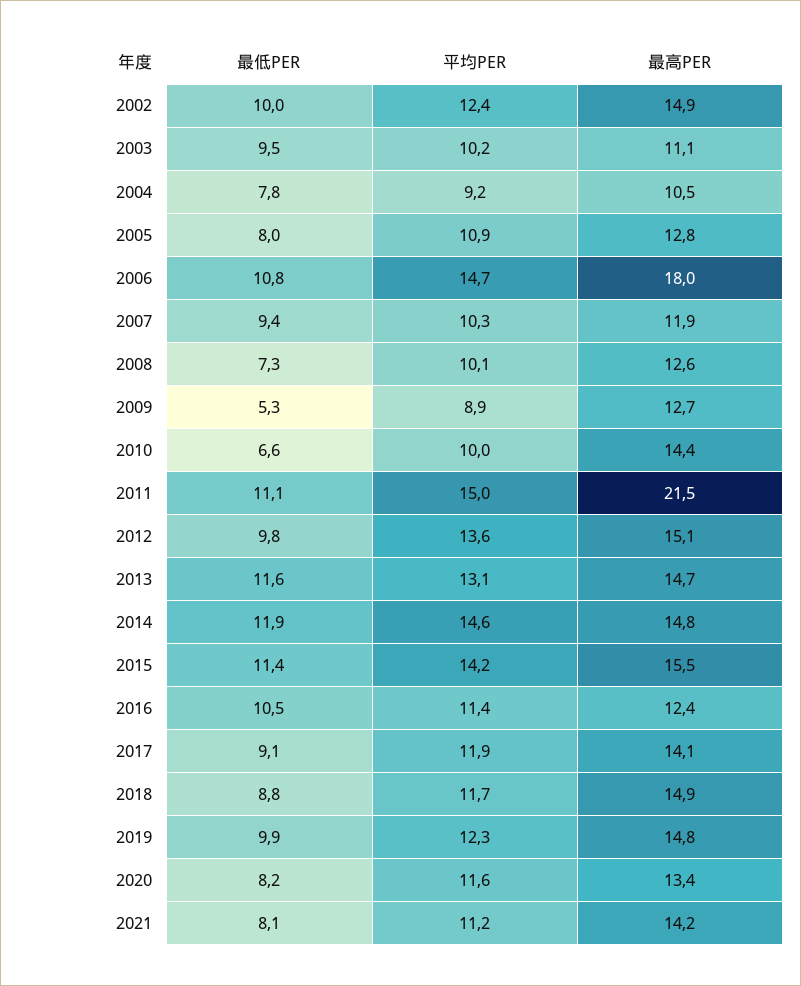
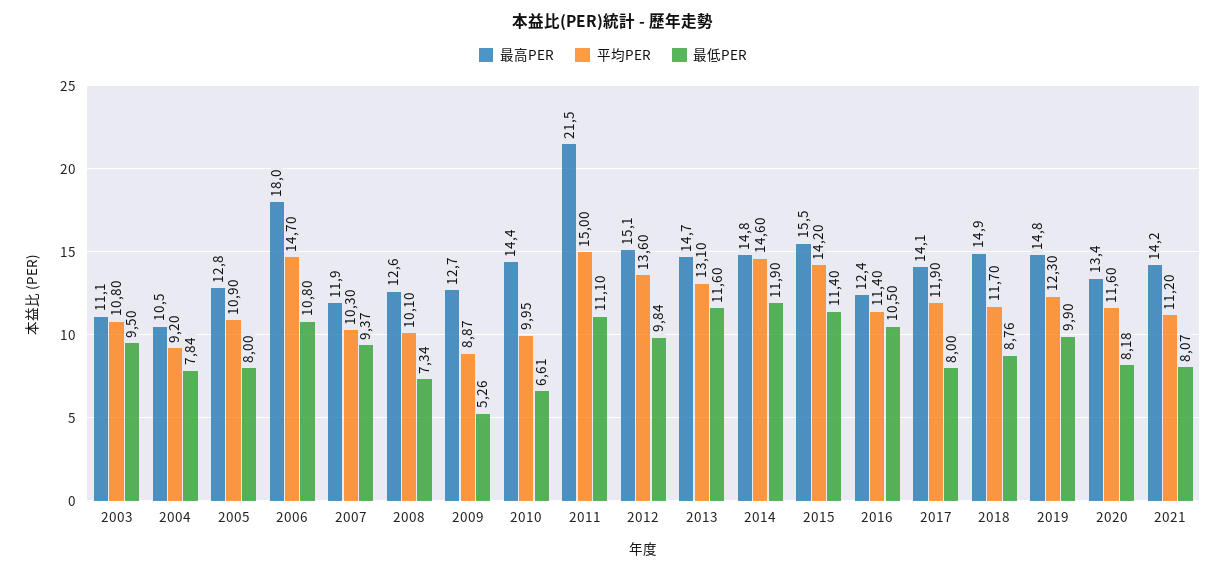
最低PER, 2002: 10 -> none
平均PER, 2002: 12.4 -> none
最高PER, 2002: 14.9 -> none
平均PER, 2003: 10.2 -> 10.8
最低PER, 2017: 9.1 -> 8

